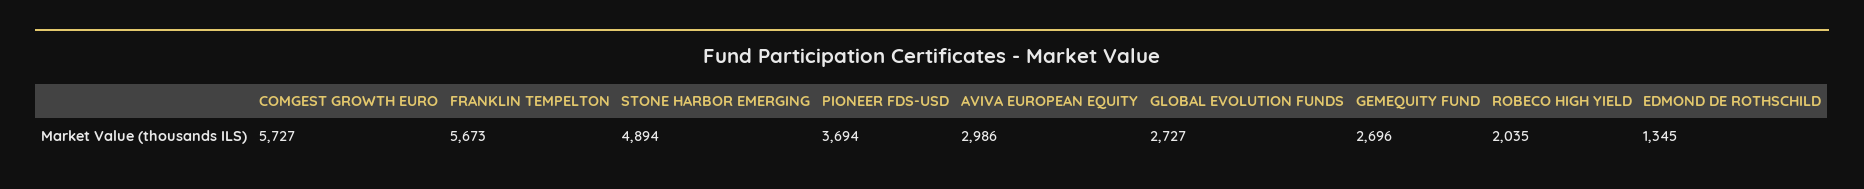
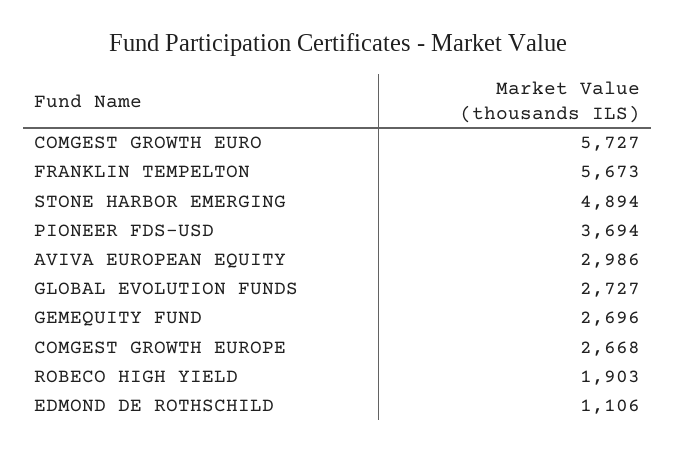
ROBECO HIGH YIELD: 2035 -> 1903
EDMOND DE ROTHSCHILD: 1345 -> 1106
COMGEST GROWTH EUROPE: none -> 2668

